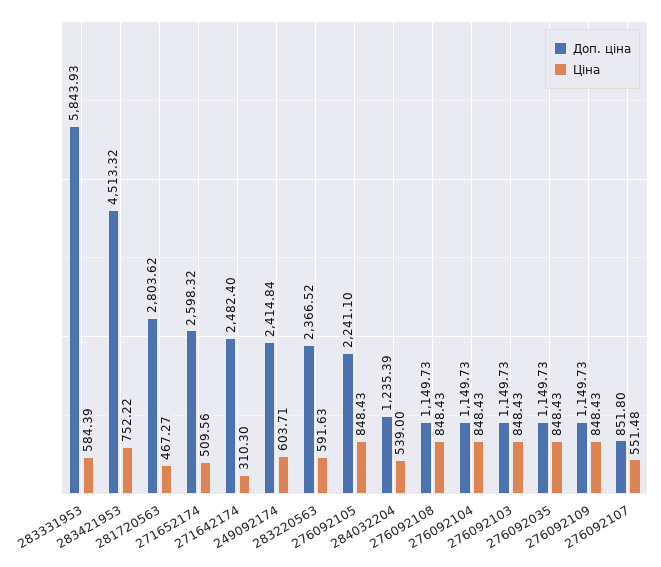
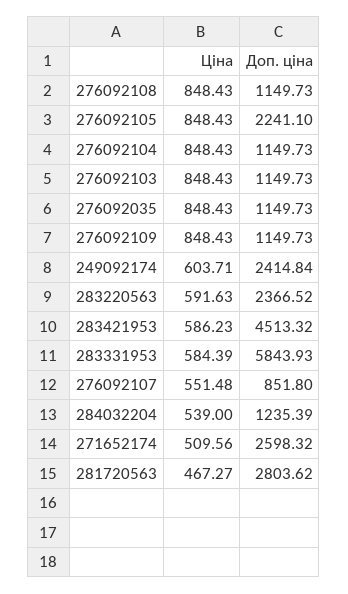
Ціна, 283421953: 752.22 -> 586.23
Доп. ціна, 271642174: 2482.4 -> none
Ціна, 271642174: 310.3 -> none

